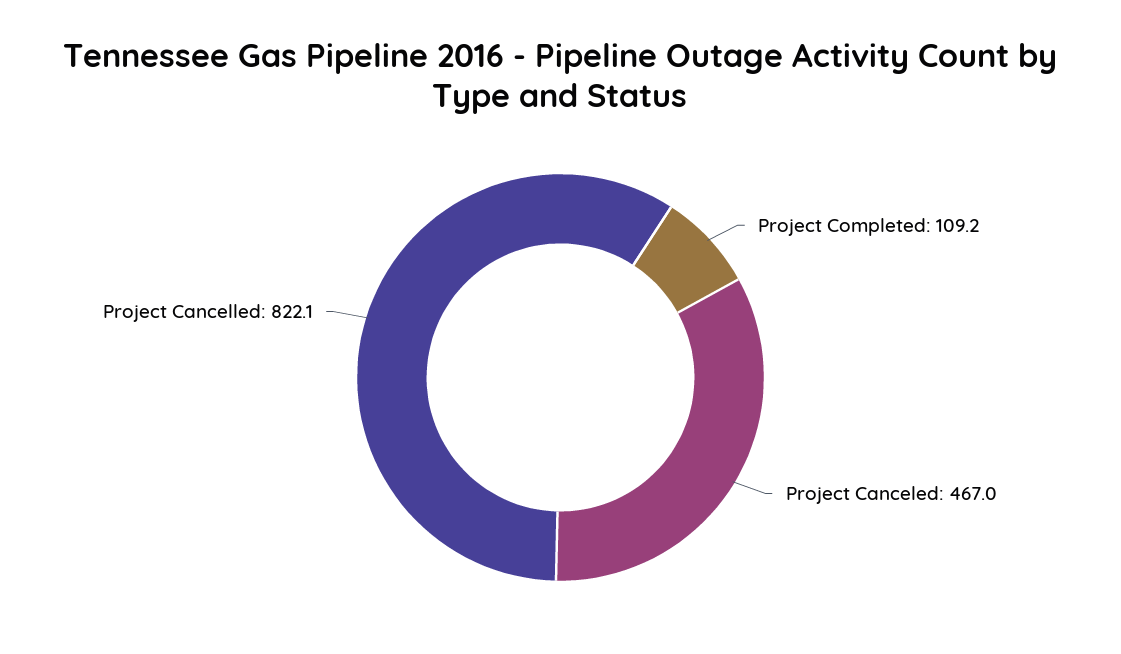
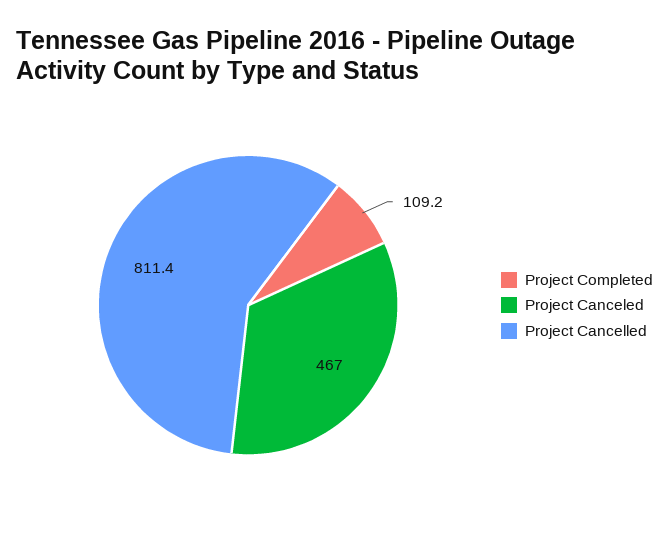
Project Cancelled: 822.1 -> 811.4

